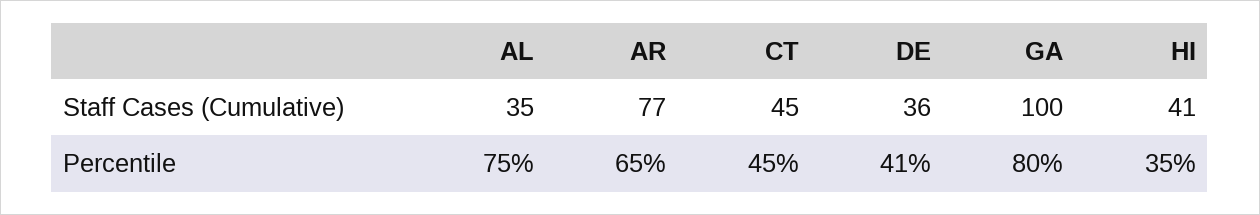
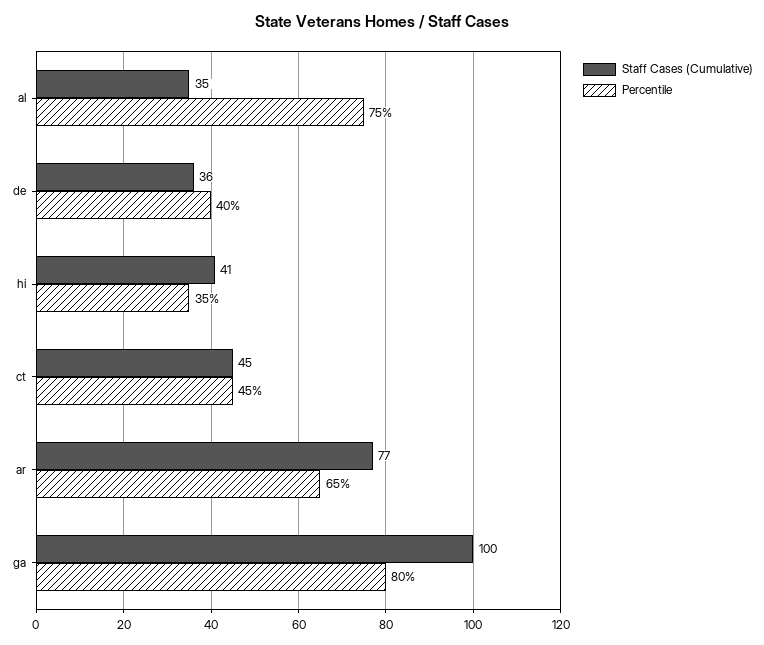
Percentile, DE: 41 -> 40

